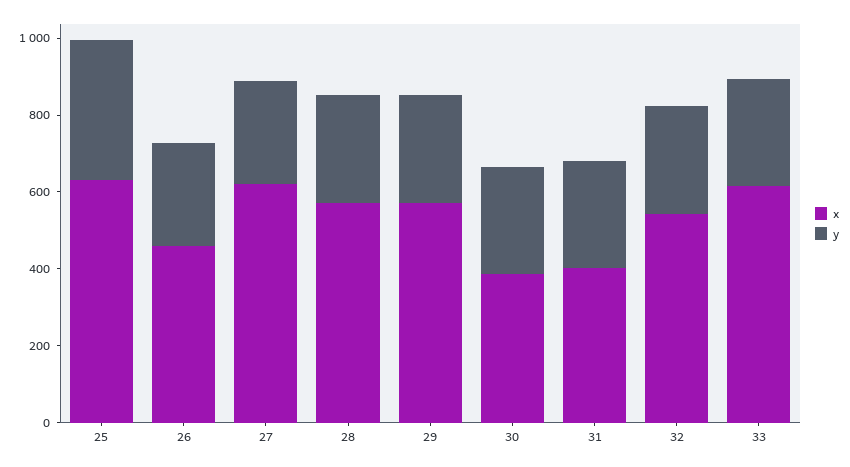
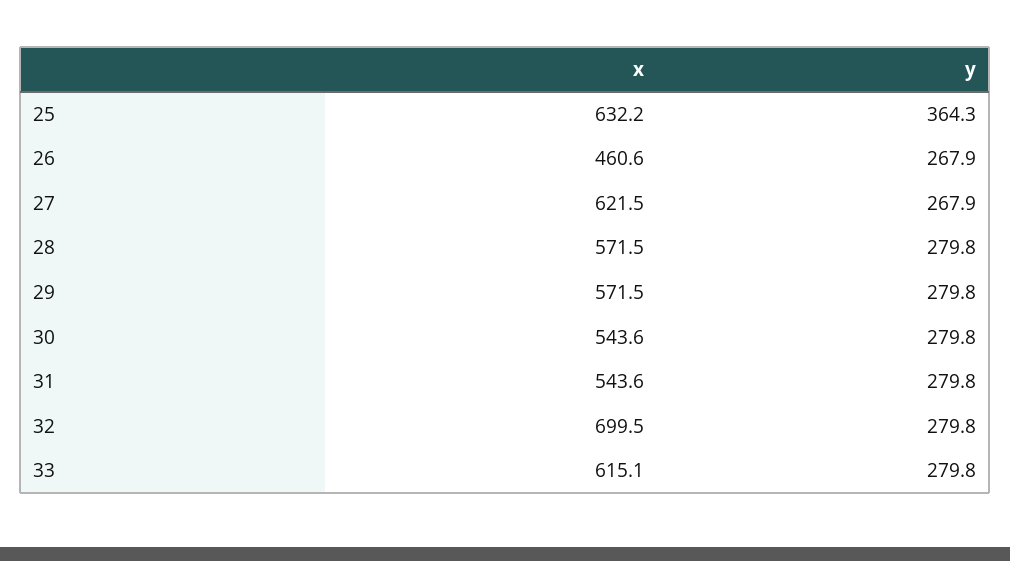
x, 30: 400 -> 543.6
x, 31: 400 -> 543.6
x, 32: 550 -> 699.5

